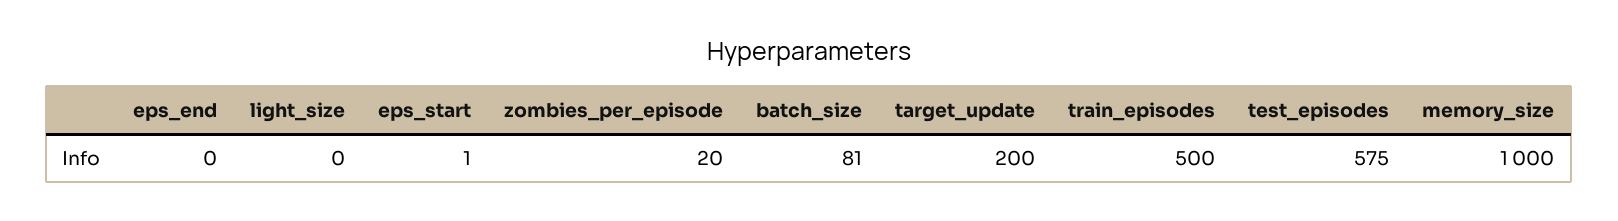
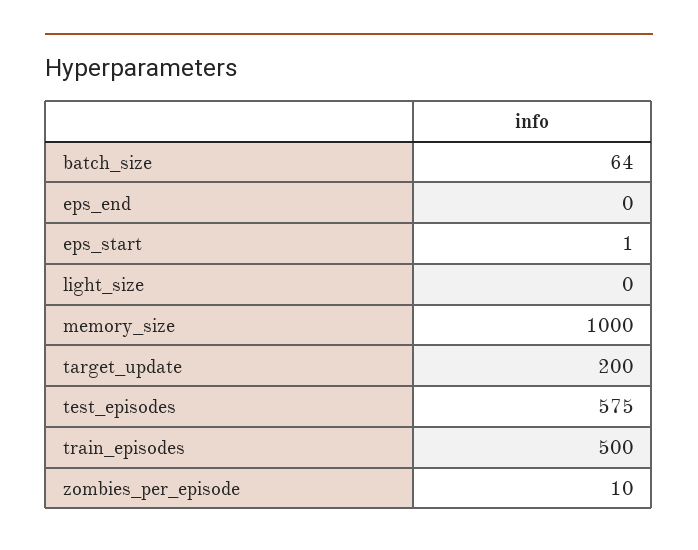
zombies_per_episode: 20 -> 10
batch_size: 81 -> 64

